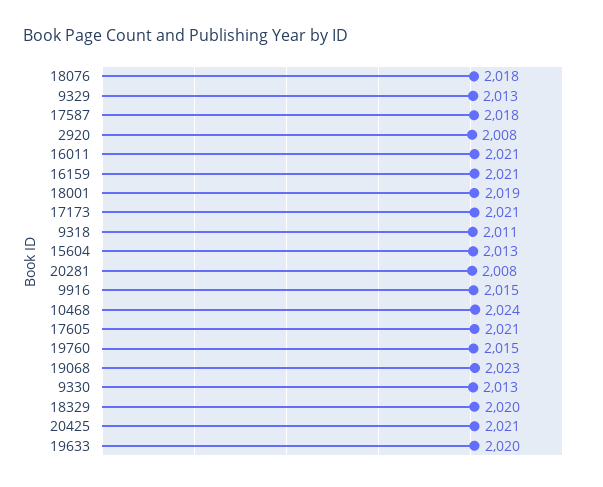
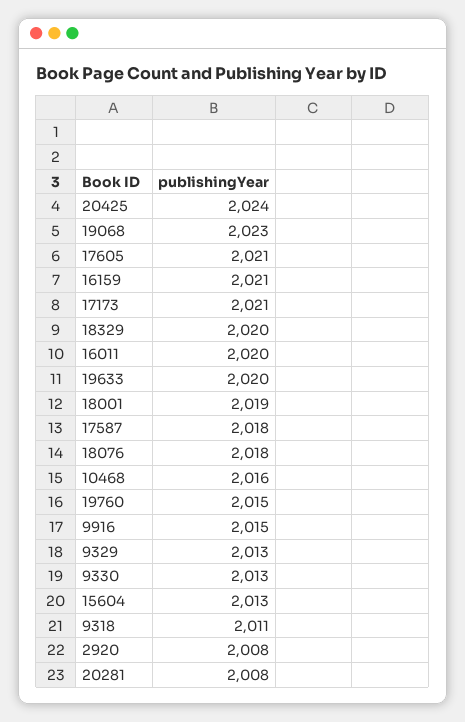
16011: 2021 -> 2020
10468: 2024 -> 2016
20425: 2021 -> 2024

